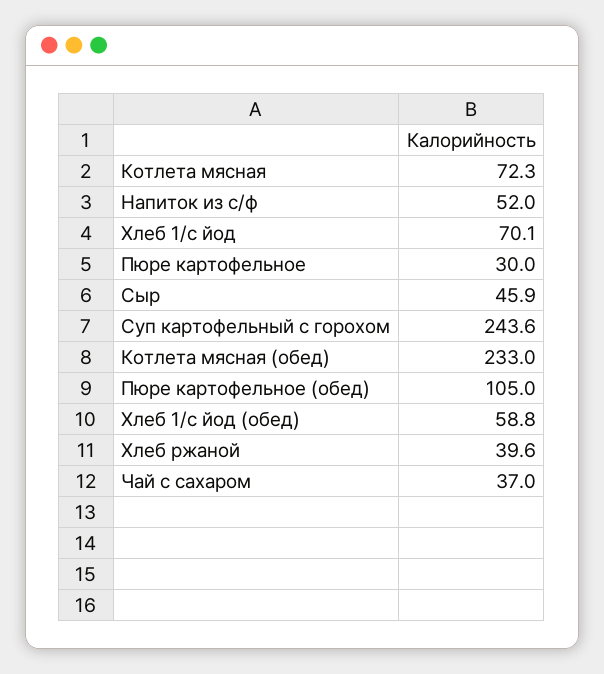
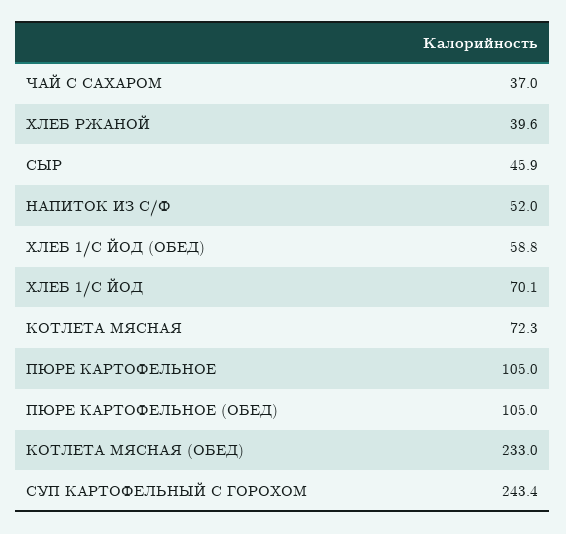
Пюре картофельное: 30 -> 105
Суп картофельный с горохом: 243.6 -> 243.4

